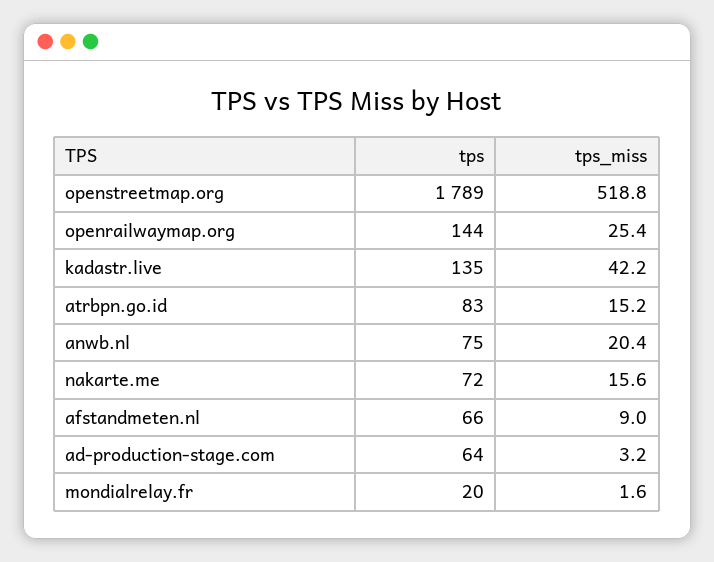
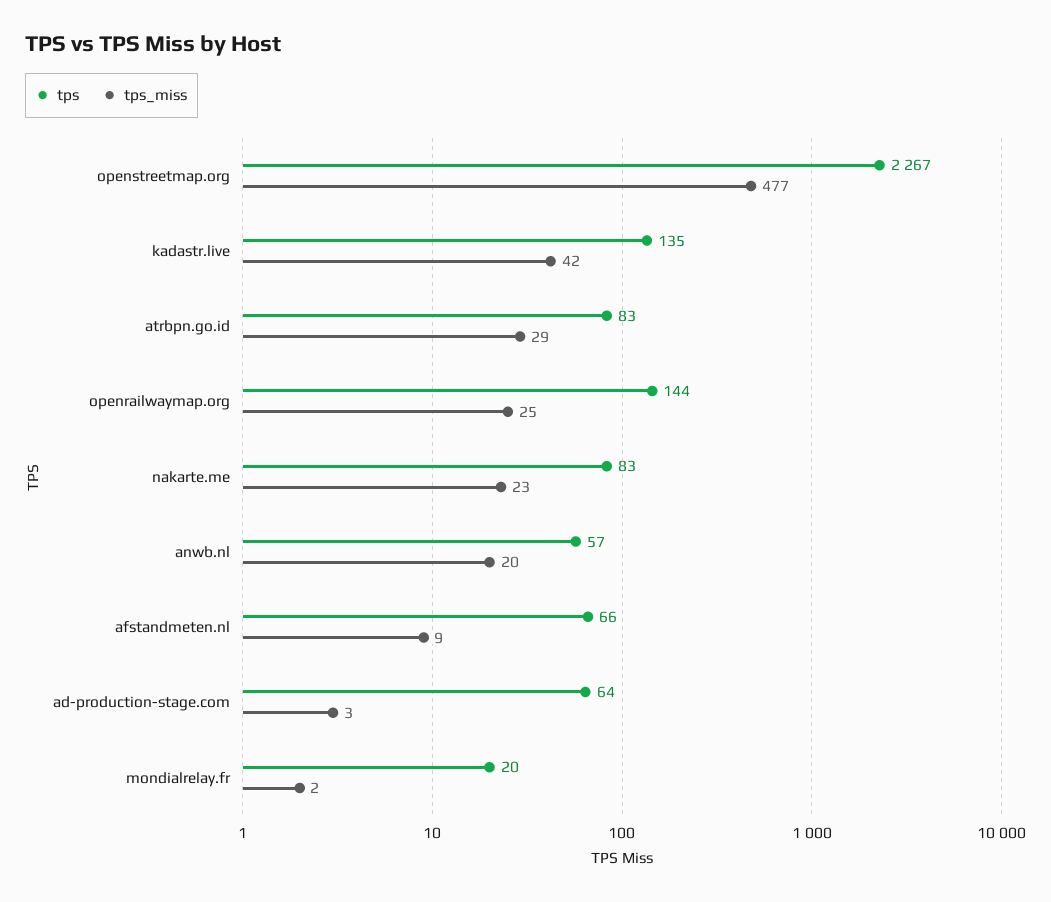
tps, openstreetmap.org: 1789 -> 2267
tps_miss, openstreetmap.org: 518.8 -> 477
tps_miss, atrbpn.go.id: 15.2 -> 29
tps, anwb.nl: 75 -> 57
tps, nakarte.me: 72 -> 83
tps_miss, nakarte.me: 15.6 -> 23

